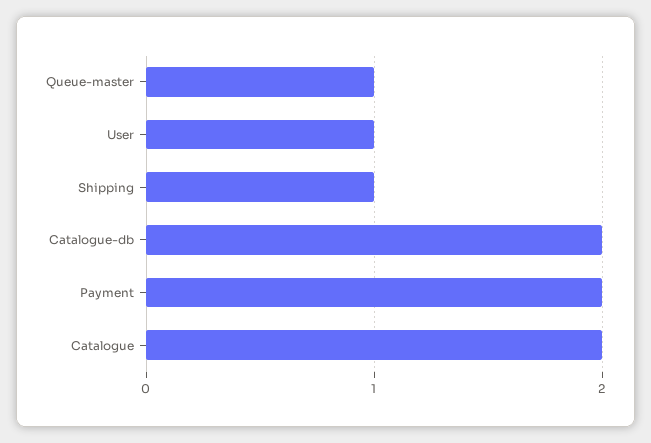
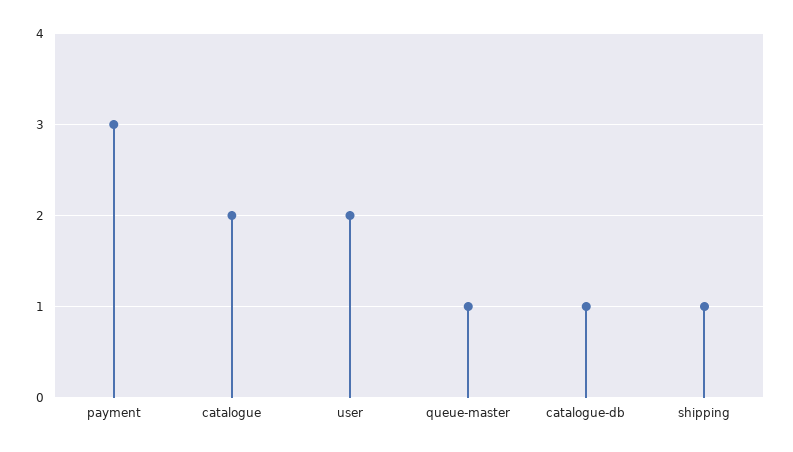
User: 1 -> 2
Catalogue-db: 2 -> 1
Payment: 2 -> 3

